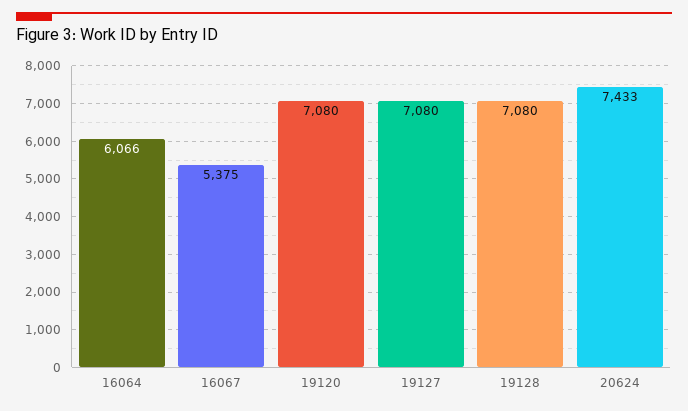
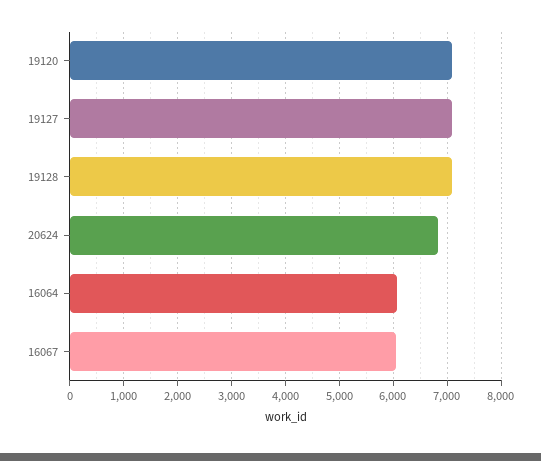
16067: 5375 -> 6000
20624: 7433 -> 6800

